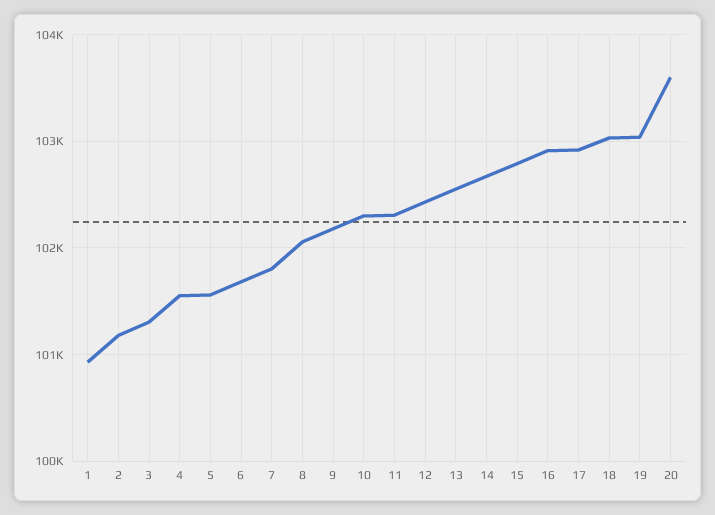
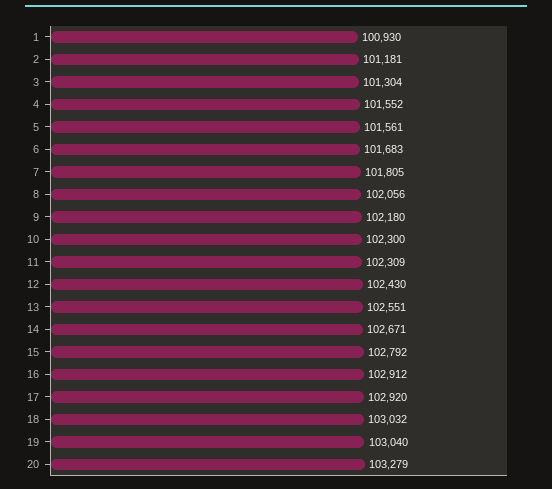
20: 103600 -> 103279

